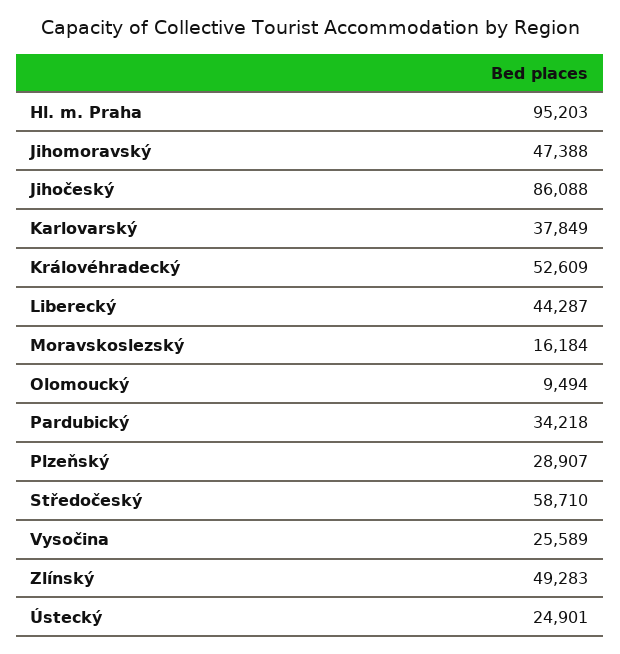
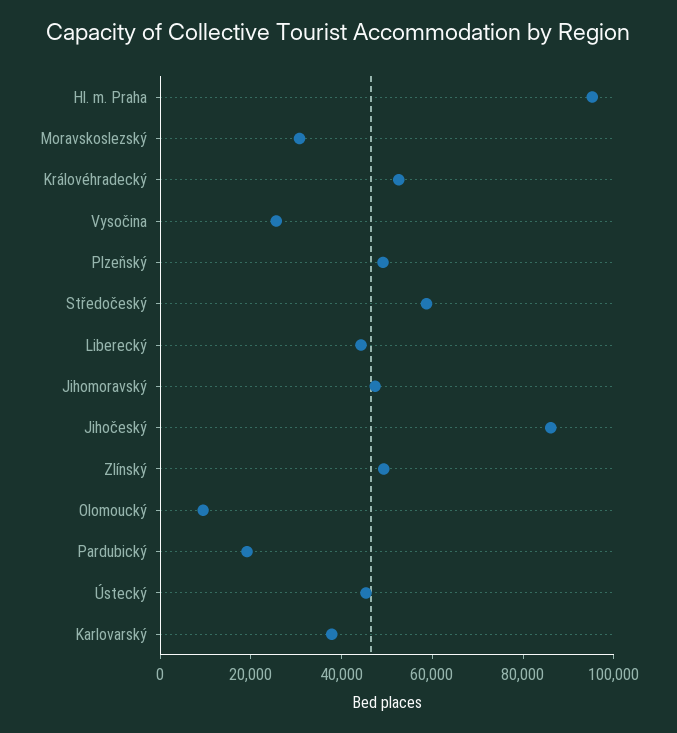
Moravskoslezský: 16184 -> 30000
Pardubický: 34218 -> 20000
Plzeňský: 28907 -> 50000
Ústecký: 24901 -> 45000

